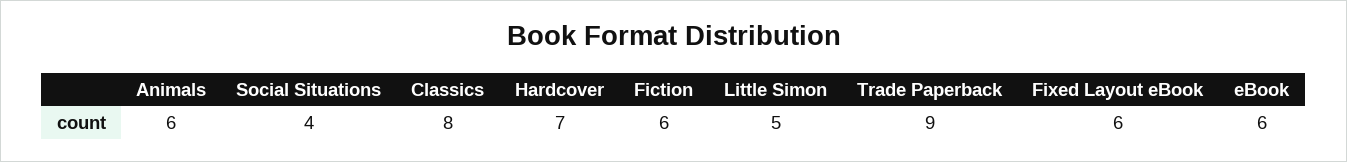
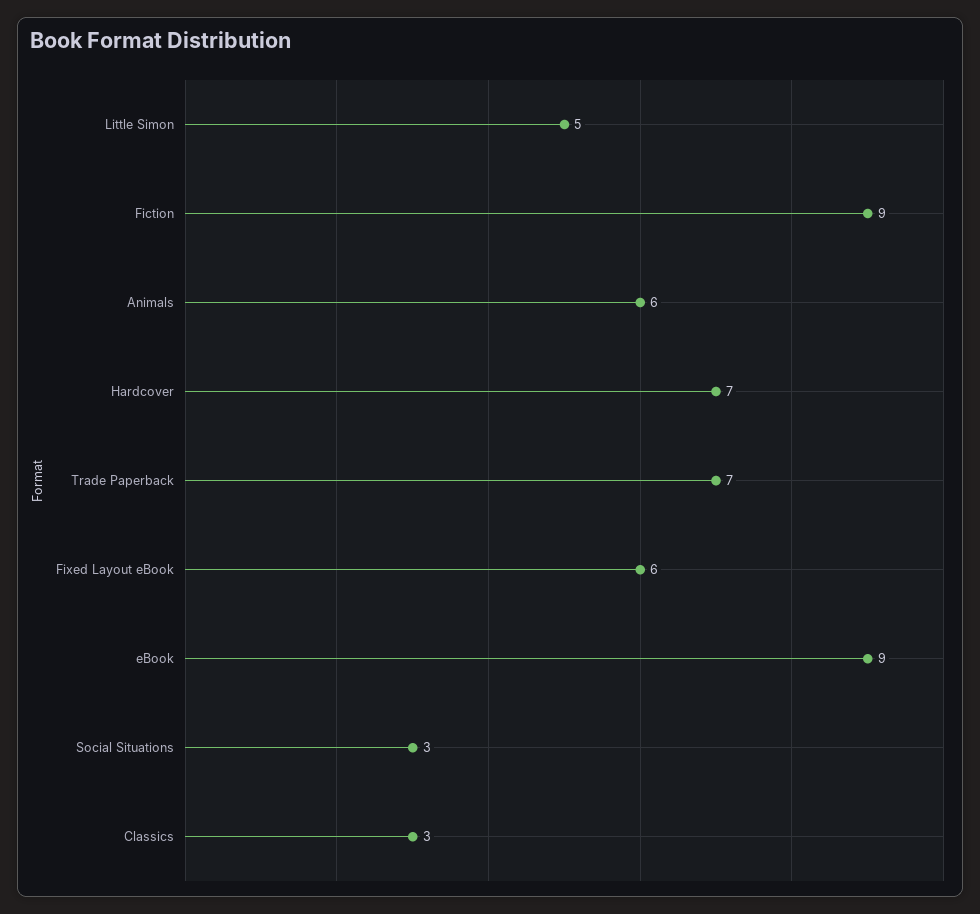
Social Situations: 4 -> 3
Classics: 8 -> 3
Fiction: 6 -> 9
Trade Paperback: 9 -> 7
eBook: 6 -> 9

